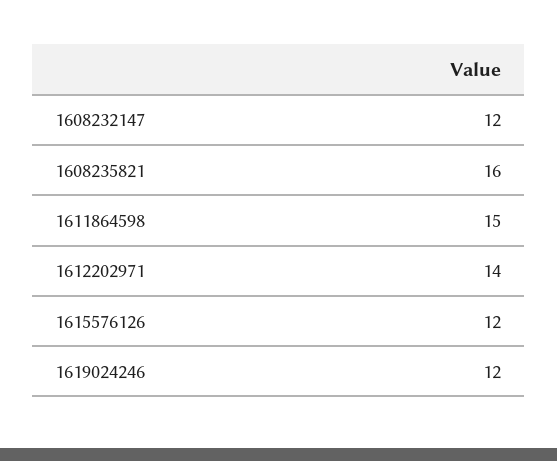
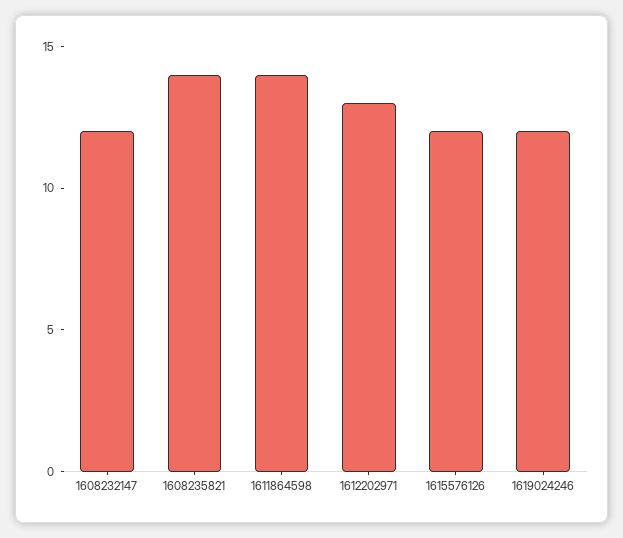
1608235821: 16 -> 14
1611864598: 15 -> 14
1612202971: 14 -> 13

